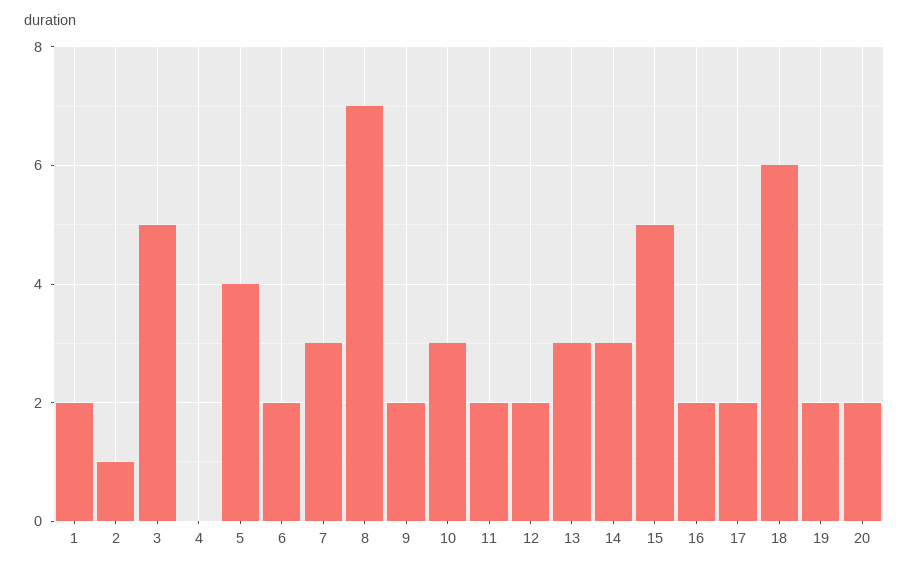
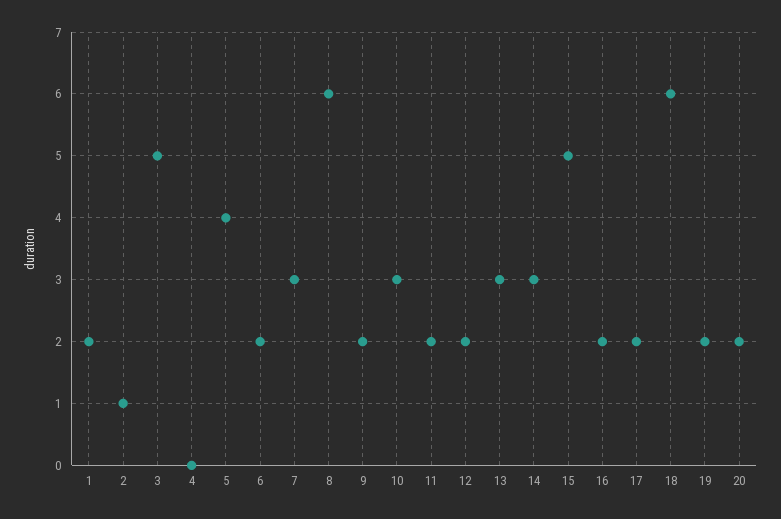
8: 7 -> 6

